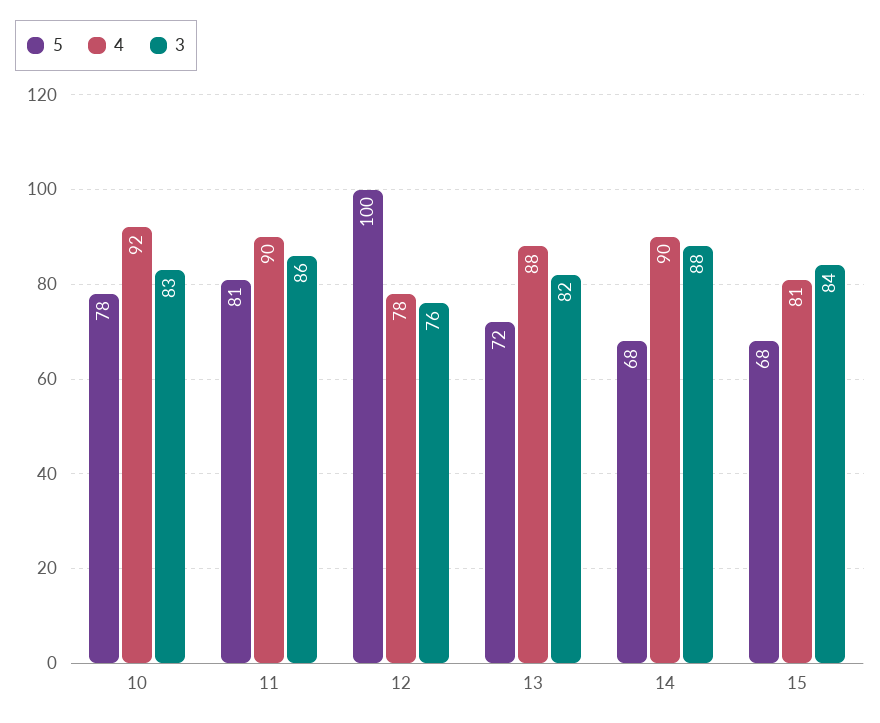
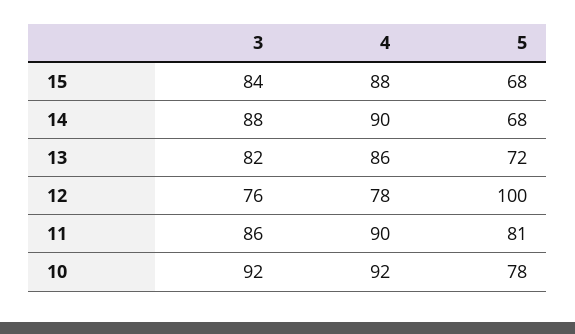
3, 10: 83 -> 92
4, 13: 88 -> 86
4, 15: 81 -> 88

